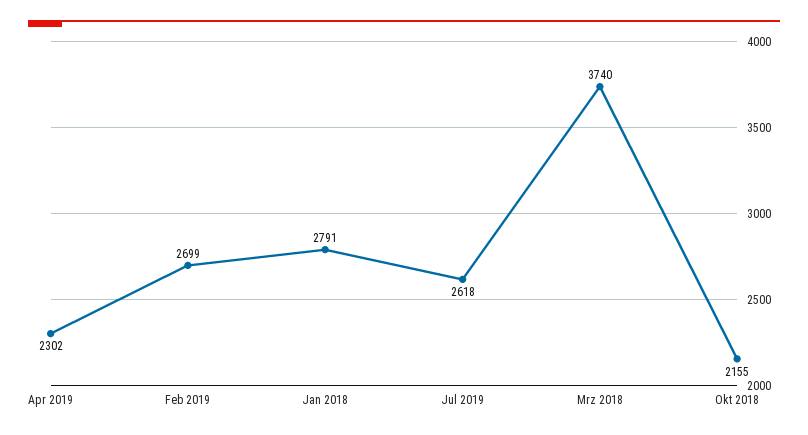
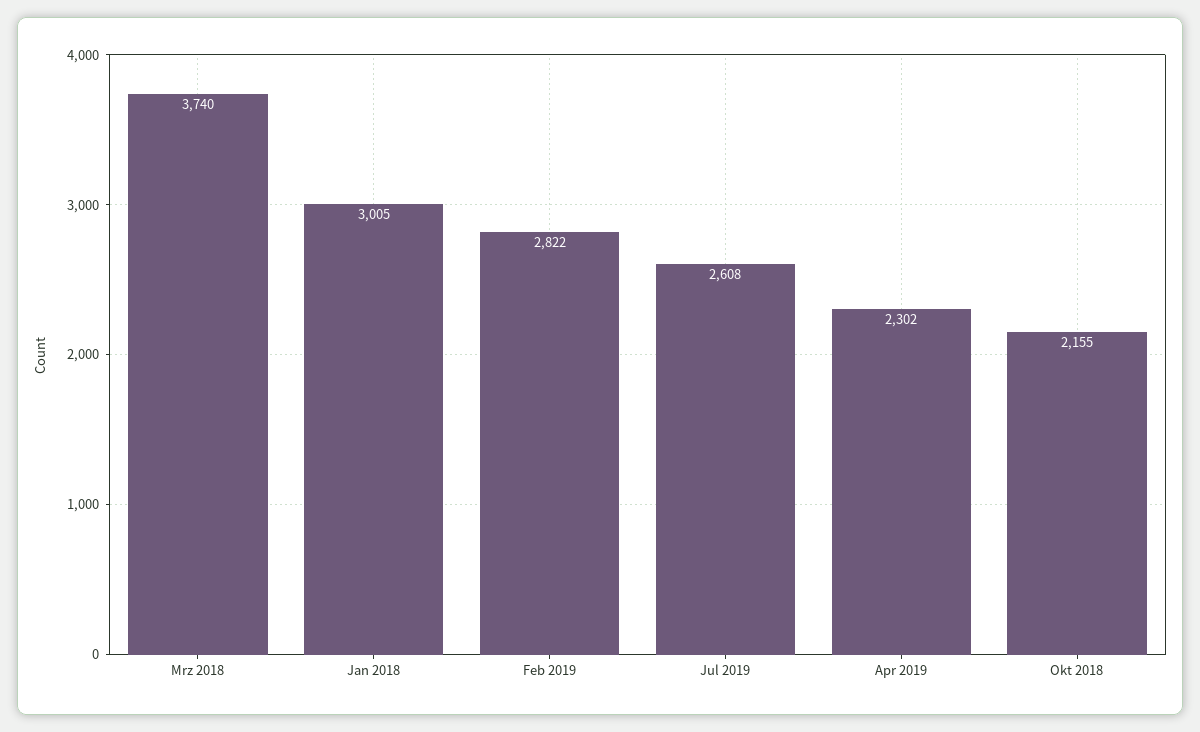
Feb 2019: 2699 -> 2822
Jan 2018: 2791 -> 3005
Jul 2019: 2618 -> 2608

